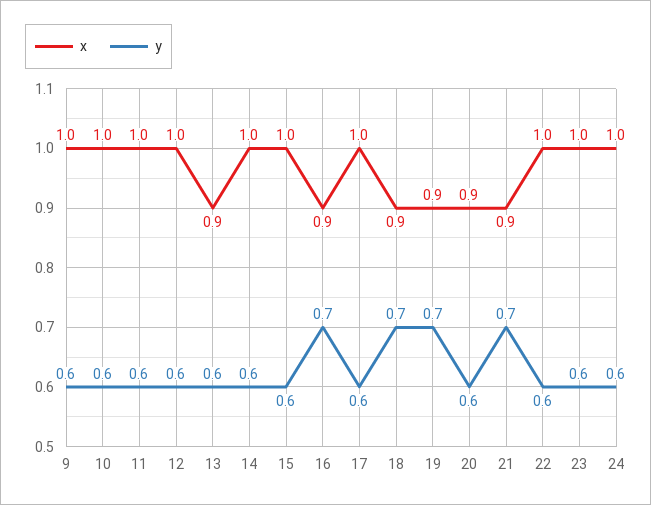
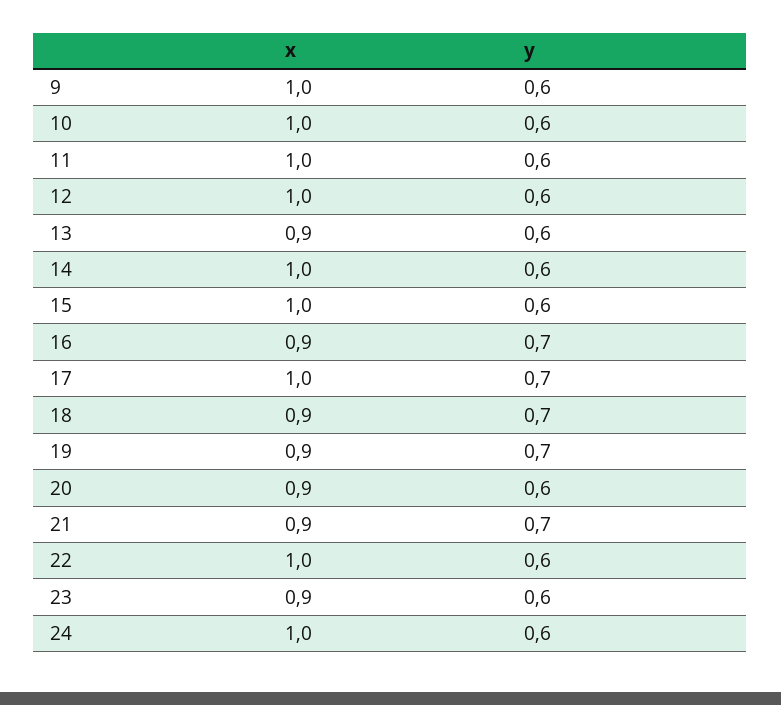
y, 17: 0.6 -> 0.7
x, 23: 1 -> 0.9

